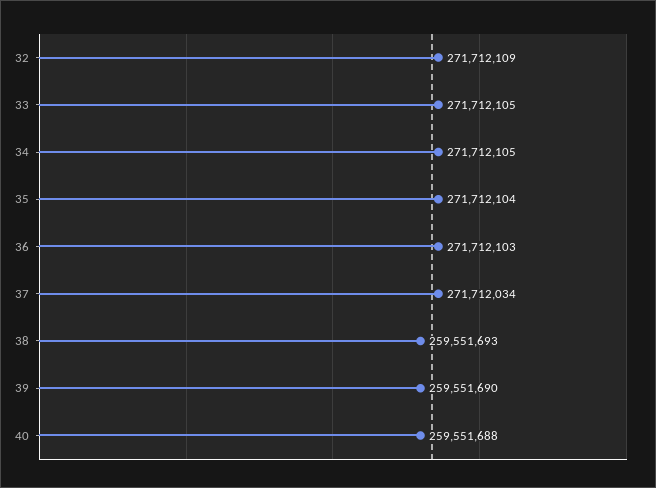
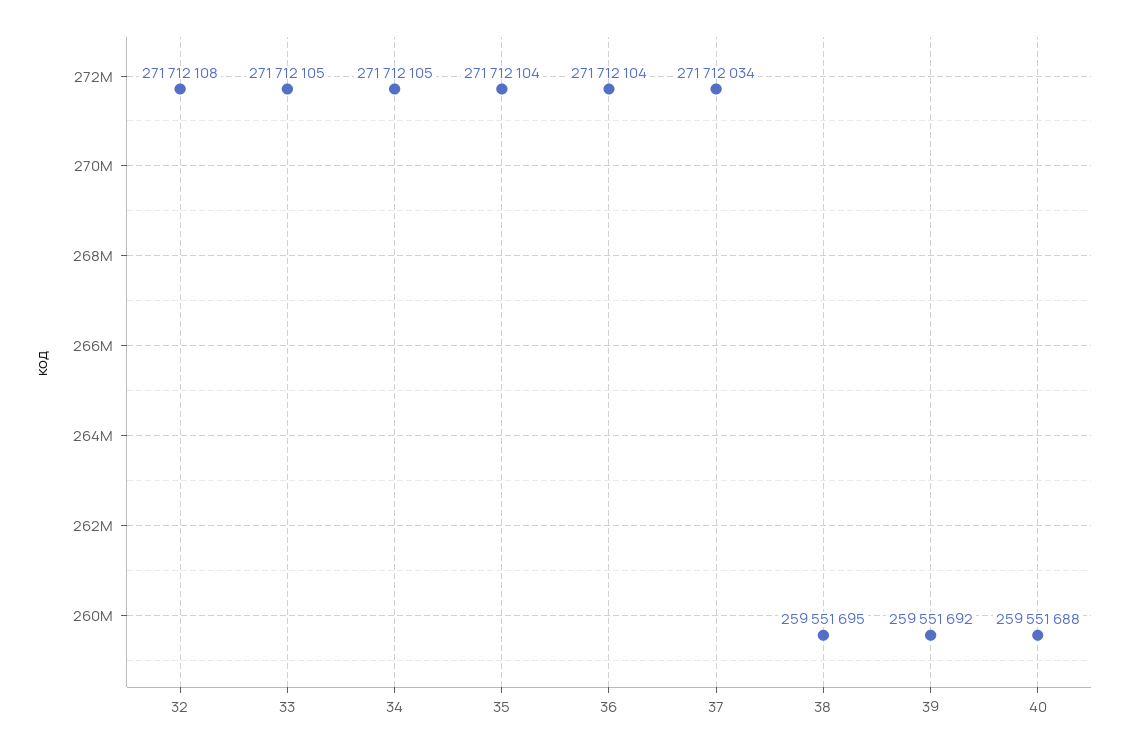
32: 271712109 -> 271712108
36: 271712103 -> 271712104
38: 259551693 -> 259551695
39: 259551690 -> 259551692

